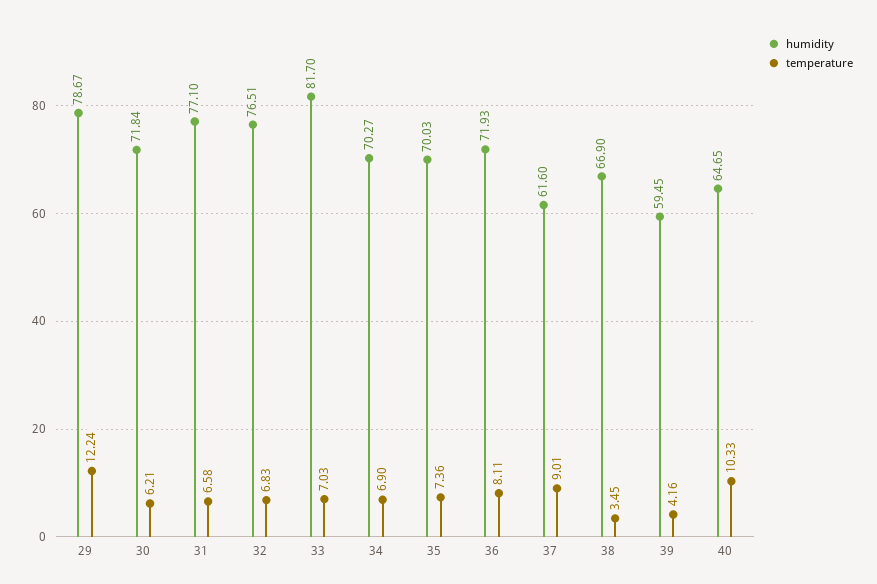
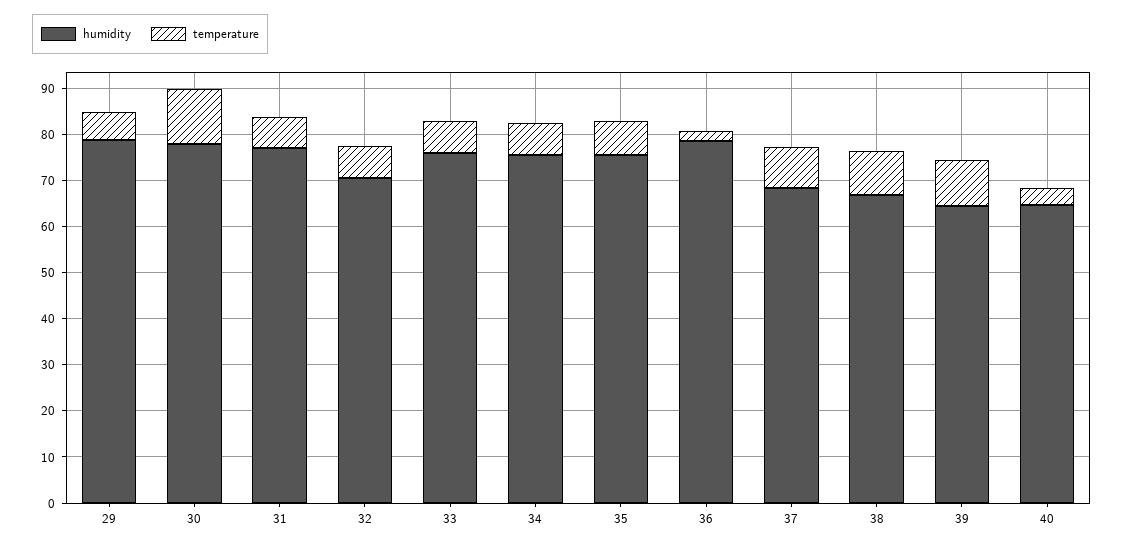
temperature, 29: 12.24 -> 6
humidity, 30: 71.84 -> 78
temperature, 30: 6.21 -> 12
humidity, 32: 76.51 -> 70
humidity, 33: 81.7 -> 76
humidity, 34: 70.27 -> 76
humidity, 35: 70.03 -> 76
humidity, 36: 71.93 -> 78
temperature, 36: 8.11 -> 2
humidity, 37: 61.6 -> 68
temperature, 38: 3.45 -> 10
humidity, 39: 59.45 -> 64
temperature, 39: 4.16 -> 10
temperature, 40: 10.33 -> 4

